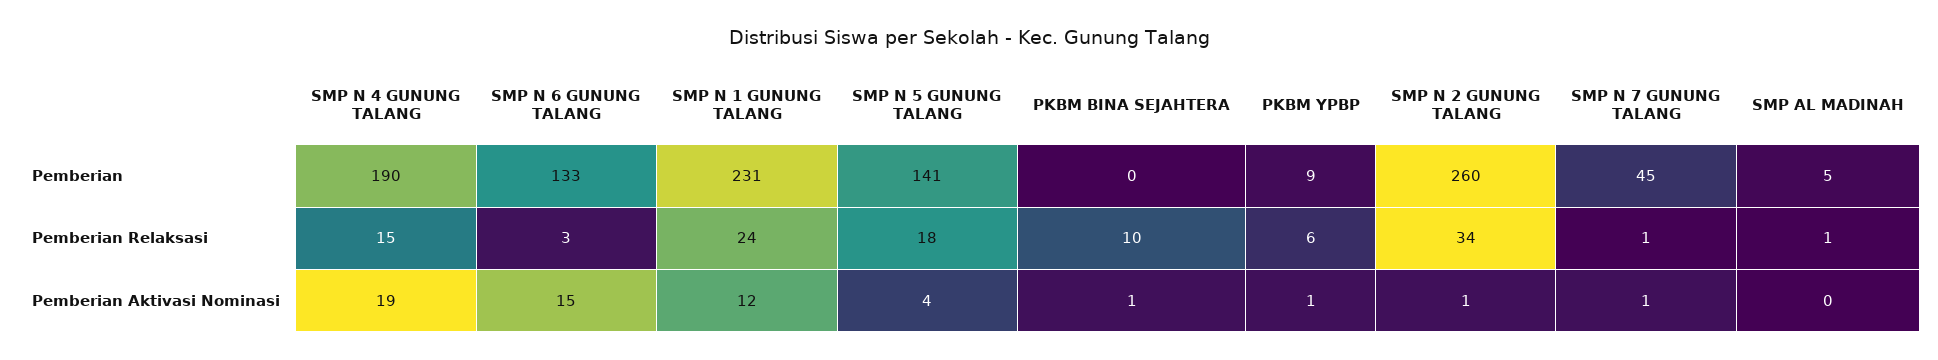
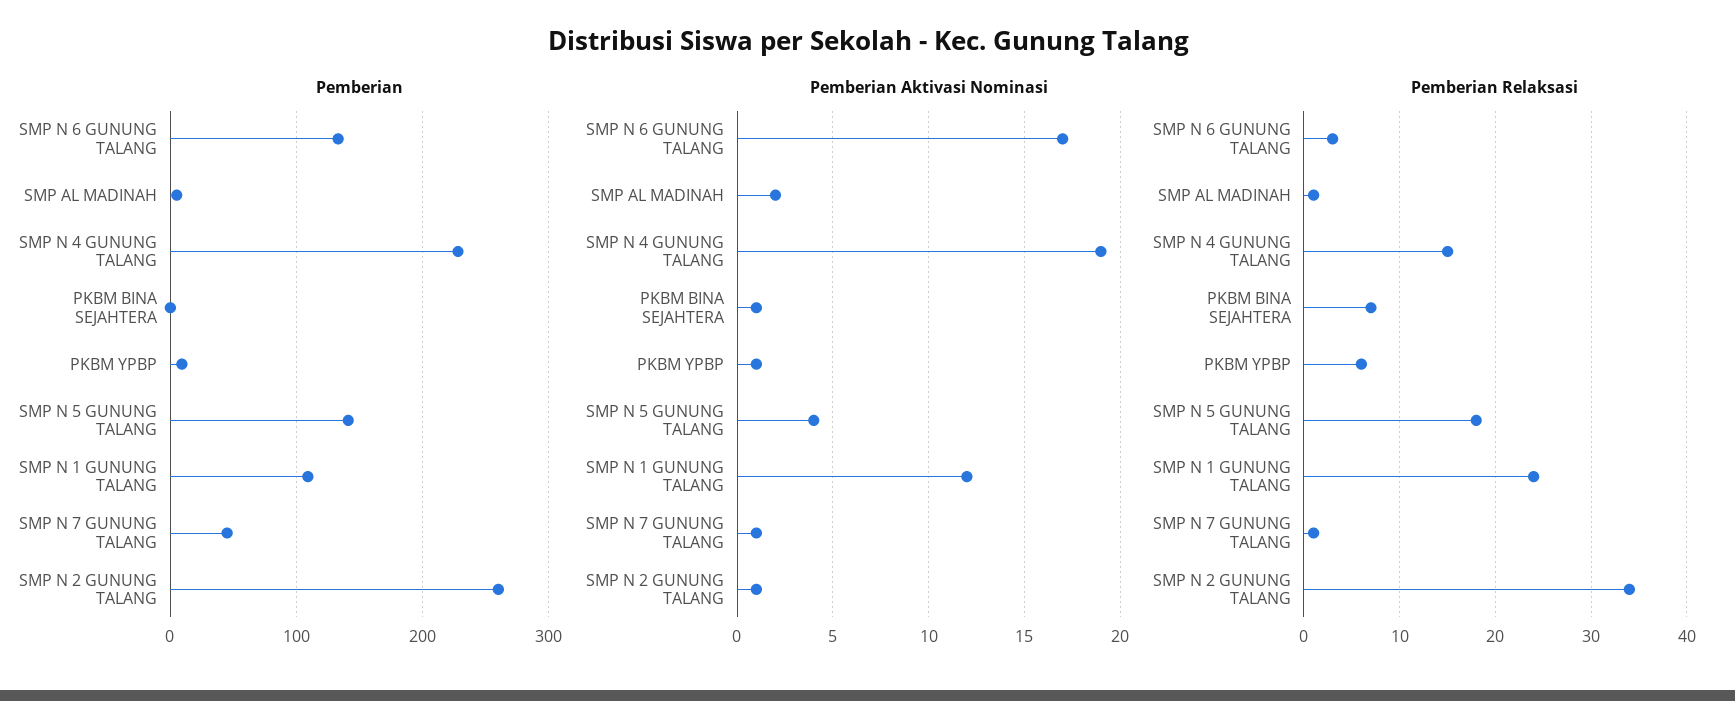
Pemberian, SMP N 4 GUNUNG TALANG: 190 -> 230
Pemberian, SMP N 1 GUNUNG TALANG: 231 -> 110
Pemberian Relaksasi, PKBM BINA SEJAHTERA: 10 -> 7
Pemberian Aktivasi Nominasi, SMP N 6 GUNUNG TALANG: 15 -> 17
Pemberian Aktivasi Nominasi, SMP AL MADINAH: 0 -> 2

